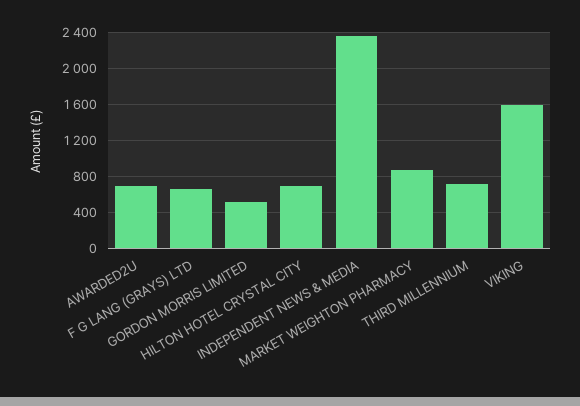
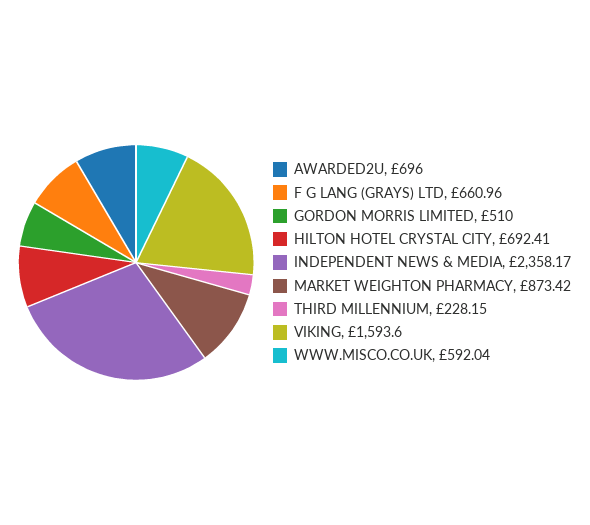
THIRD MILLENNIUM: 700 -> 228.15
WWW.MISCO.CO.UK: none -> 592.04

